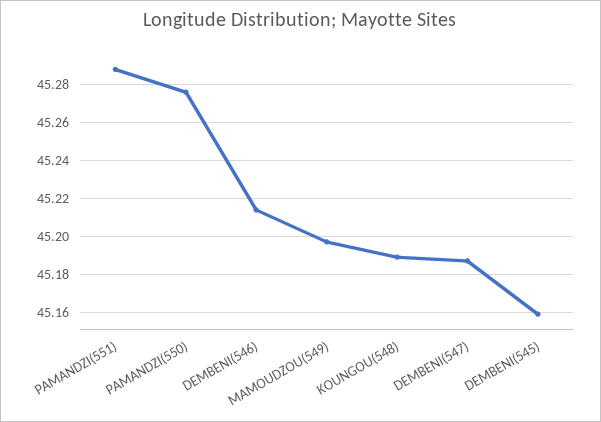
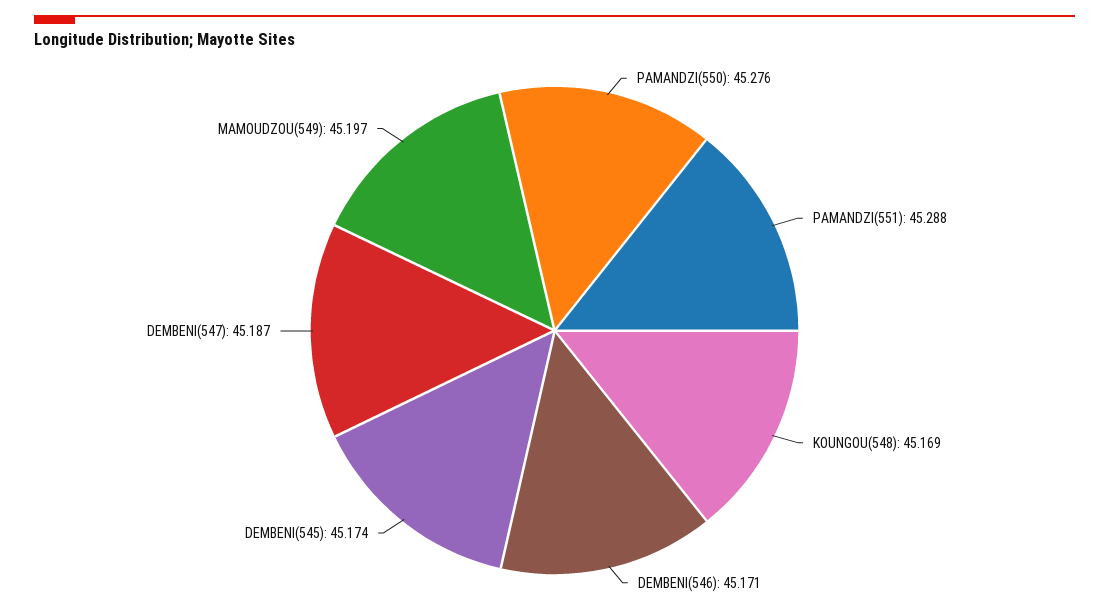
DEMBENI(546): 45.215 -> 45.171
KOUNGOU(548): 45.19 -> 45.169
DEMBENI(545): 45.16 -> 45.174

